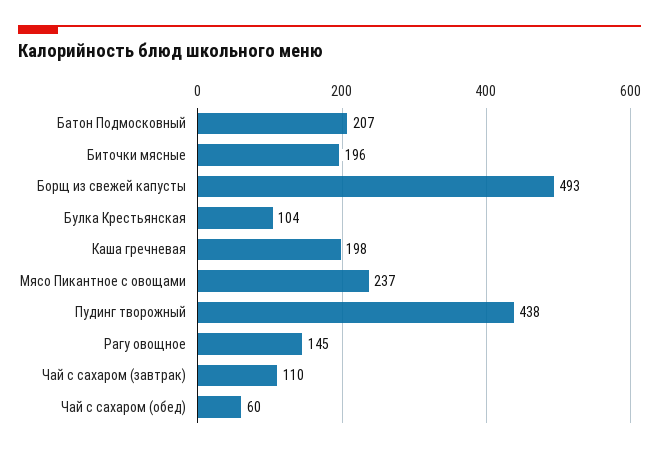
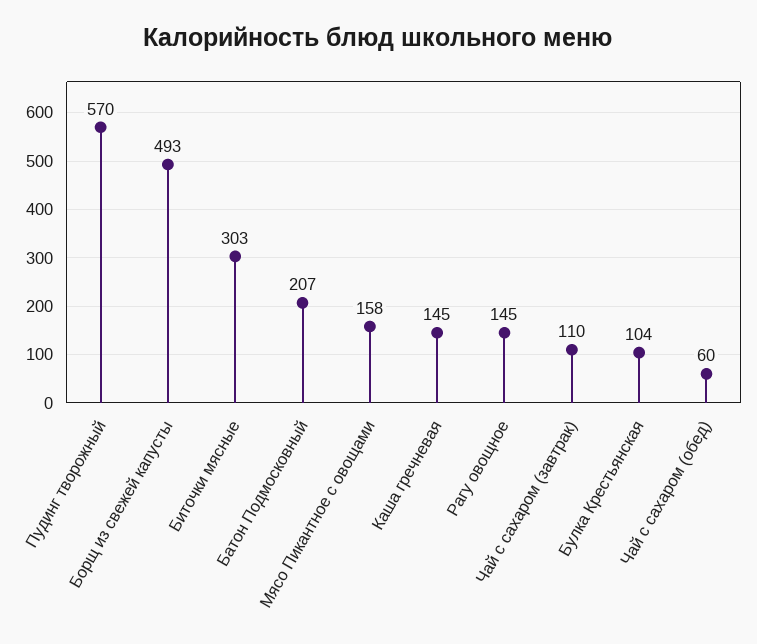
Биточки мясные: 196 -> 303
Каша гречневая: 198 -> 145
Мясо Пикантное с овощами: 237 -> 158
Пудинг творожный: 438 -> 570

